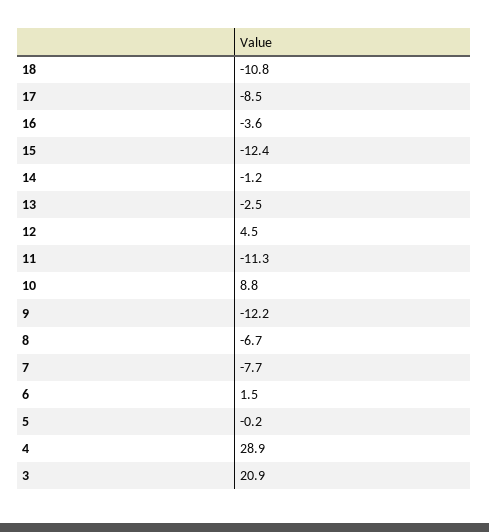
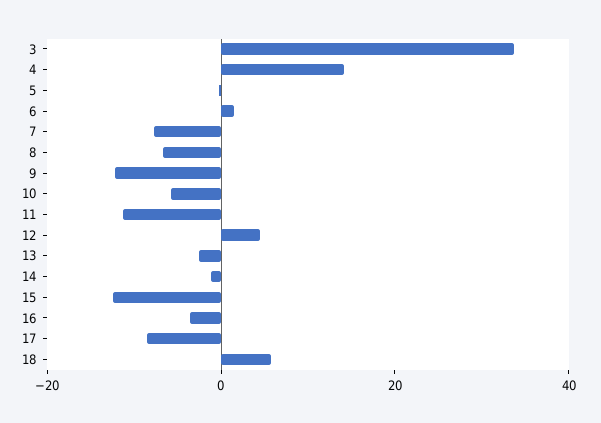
18: -10.8 -> 5
10: 8.8 -> -5
4: 28.9 -> 15
3: 20.9 -> 35

